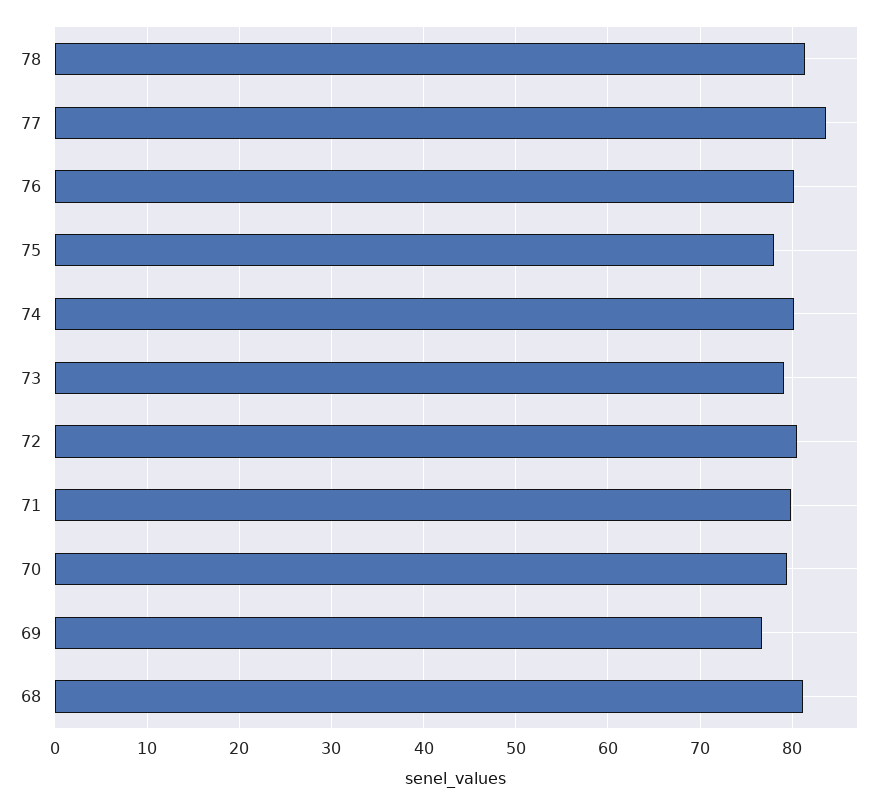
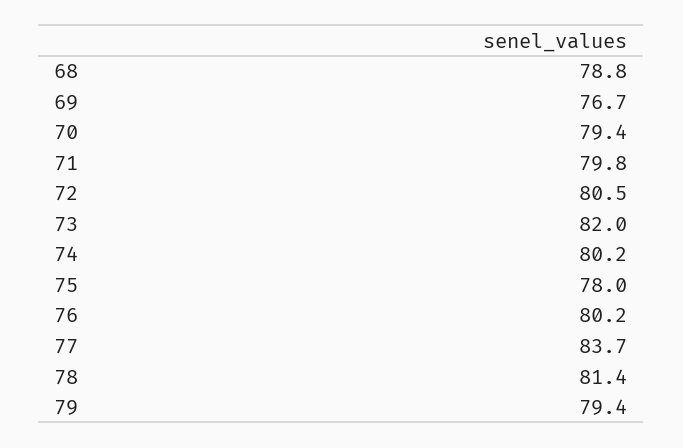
73: 79 -> 82
68: 81 -> 78.8
79: none -> 79.4

